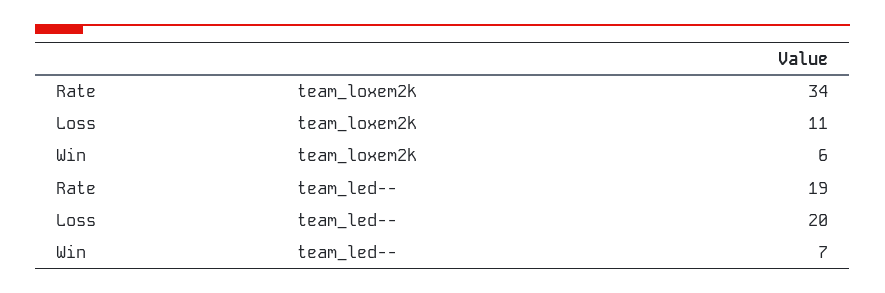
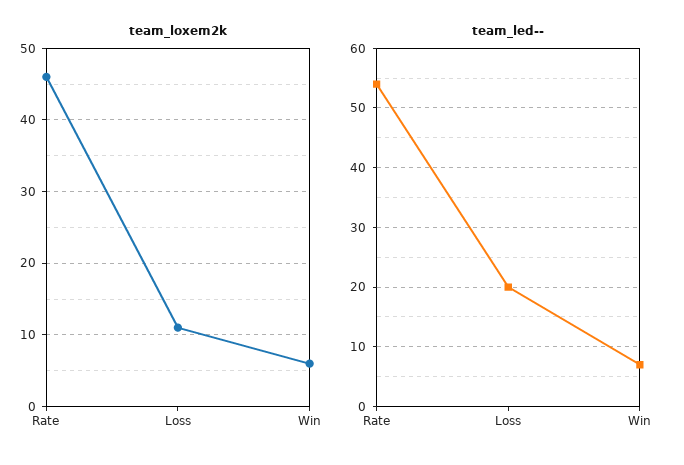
team_loxem2k, Rate: 34 -> 46
team_led--, Rate: 19 -> 55

